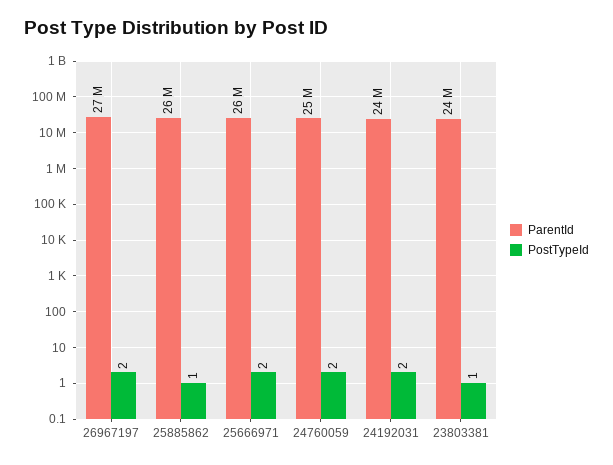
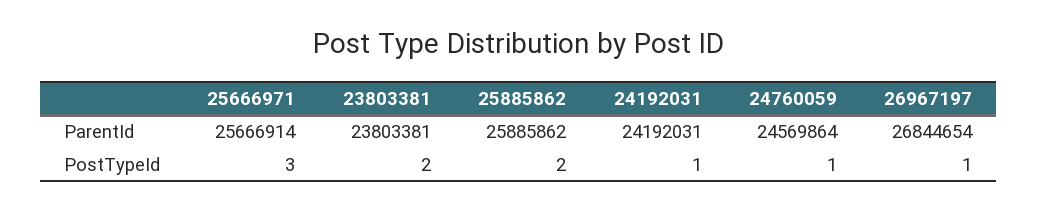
PostTypeId, 26967197: 2 -> 1
PostTypeId, 25885862: 1 -> 2
PostTypeId, 25666971: 2 -> 3
PostTypeId, 24760059: 2 -> 1
PostTypeId, 24192031: 2 -> 1
PostTypeId, 23803381: 1 -> 2

